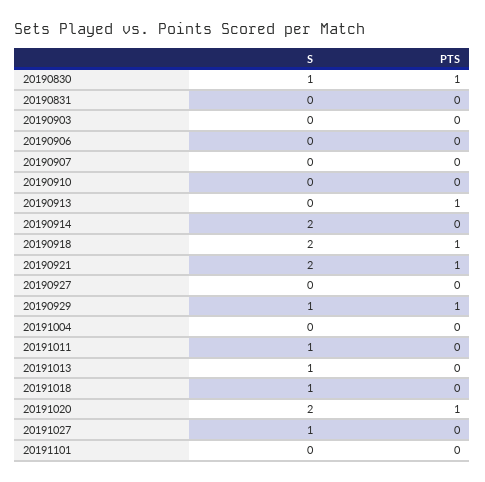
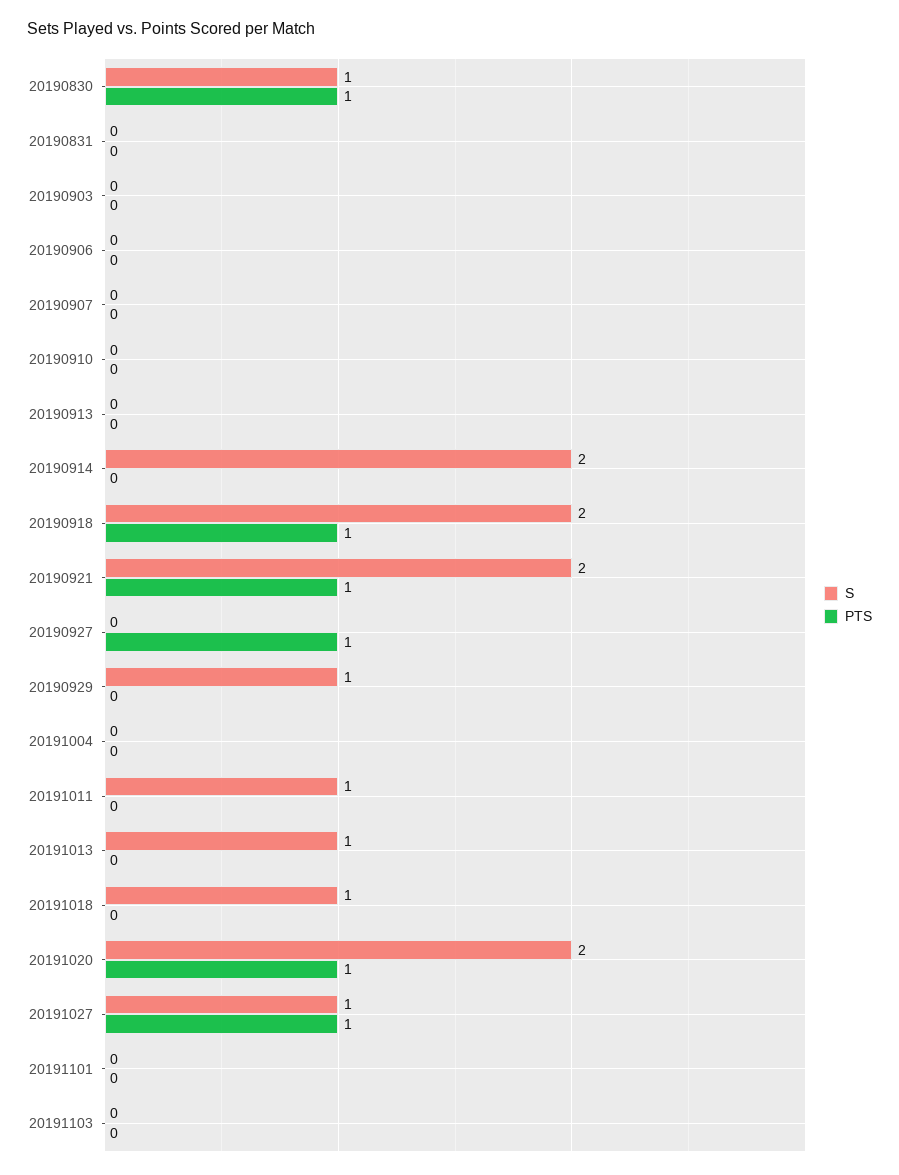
PTS, 20190913: 1 -> 0
PTS, 20190927: 0 -> 1
PTS, 20190929: 1 -> 0
PTS, 20191027: 0 -> 1
S, 20191103: none -> 0
PTS, 20191103: none -> 0

